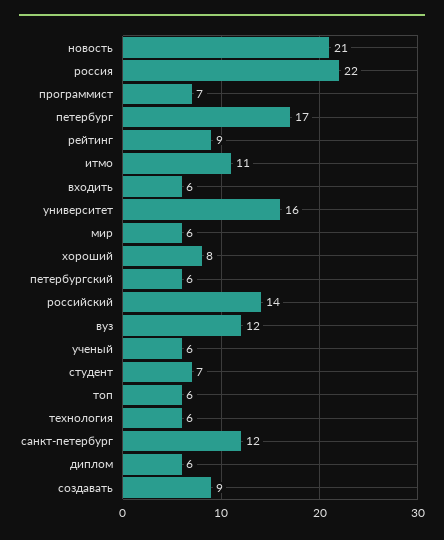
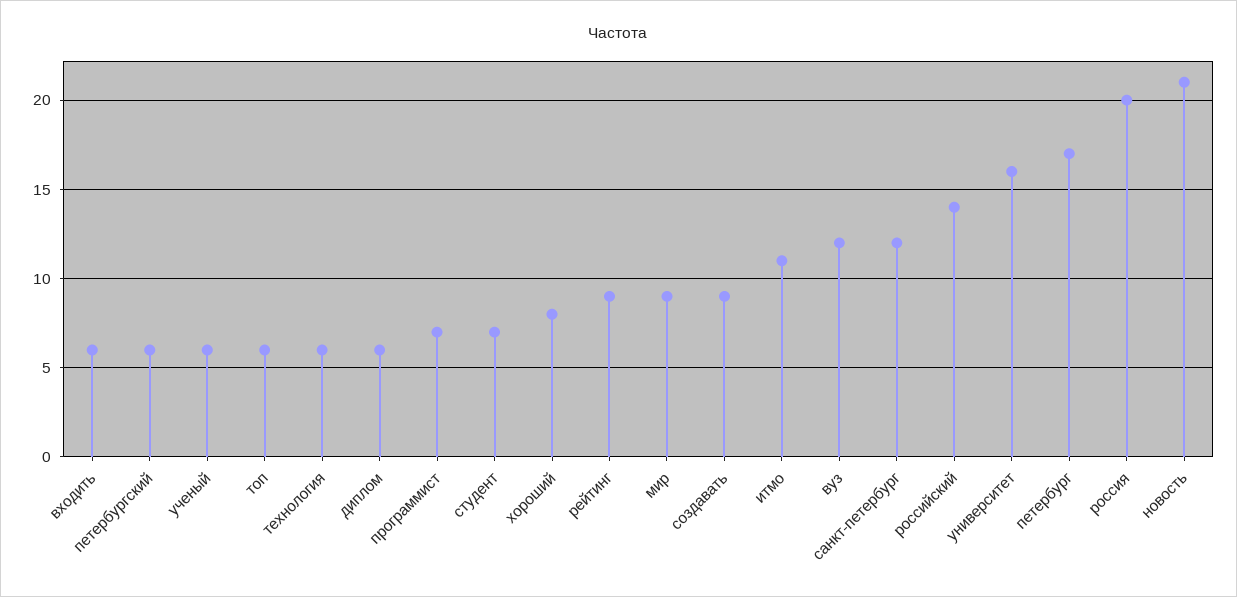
россия: 22 -> 20
мир: 6 -> 9

